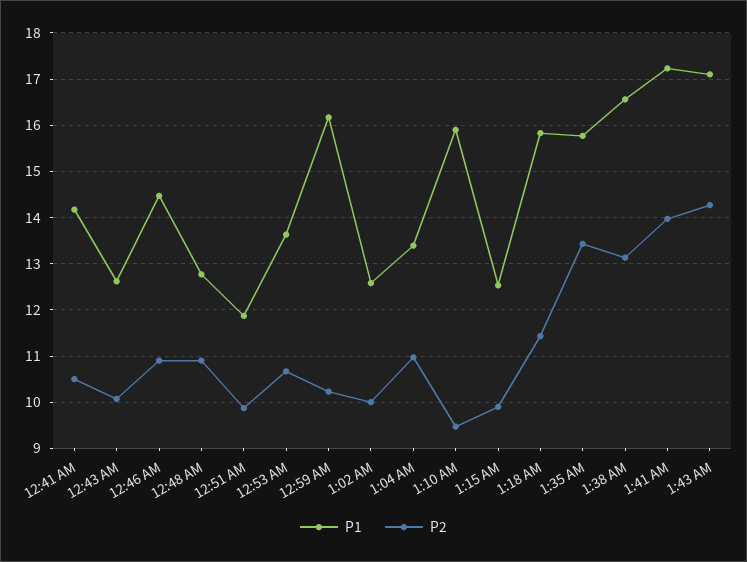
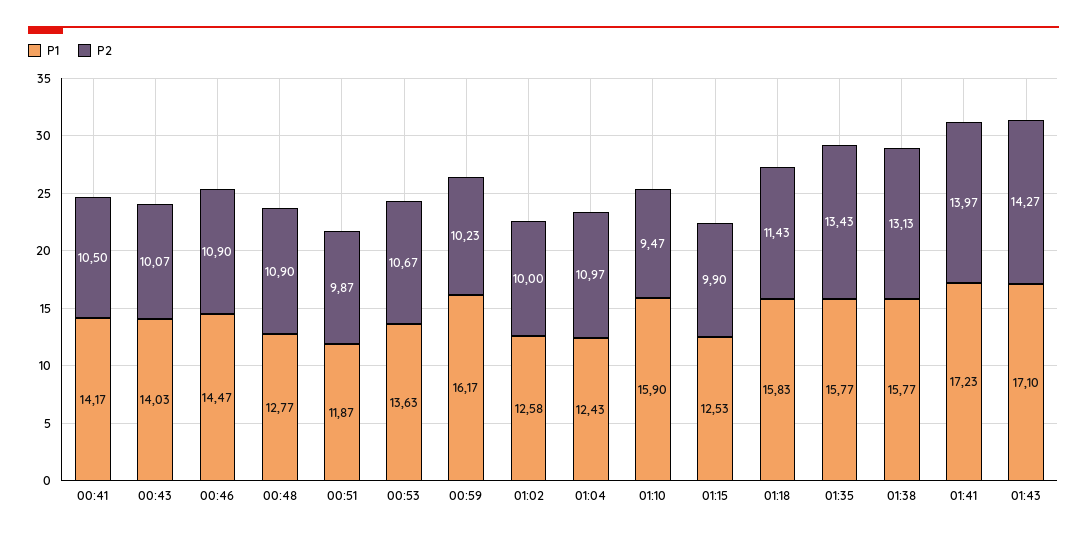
P1, 12:43 AM: 12.6 -> 14.03
P1, 1:04 AM: 13.4 -> 12.43
P1, 1:38 AM: 16.6 -> 15.77

